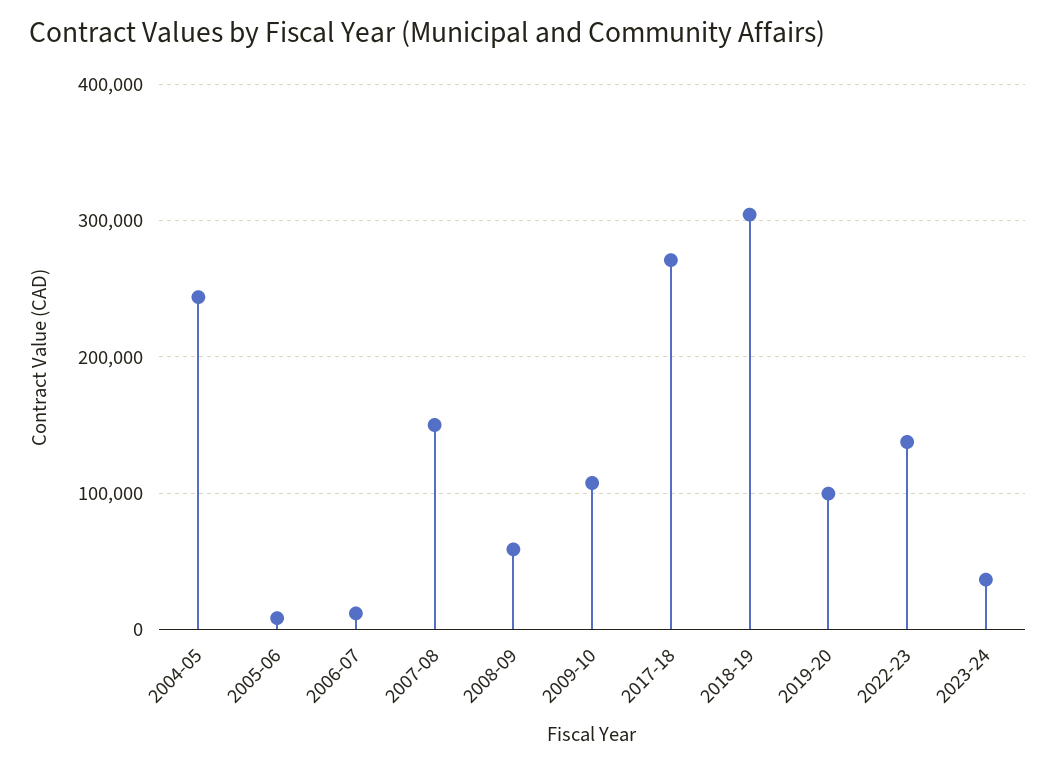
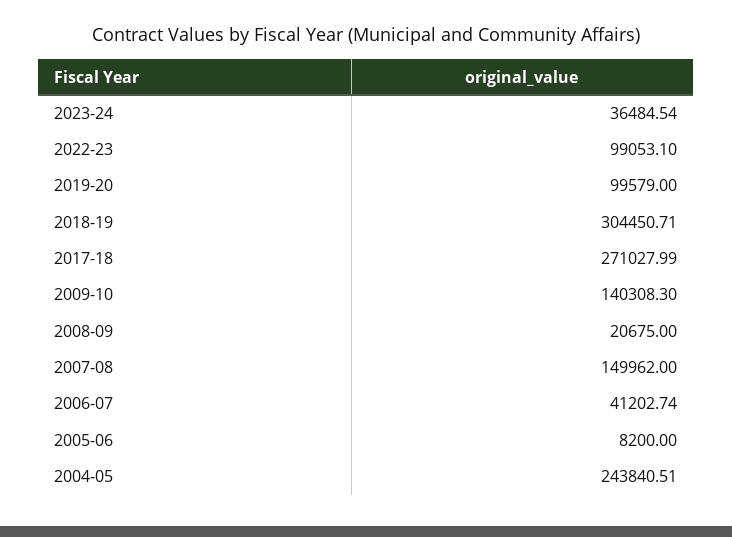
2006-07: 10000 -> 41202.74
2008-09: 60000 -> 20675
2009-10: 110000 -> 140308.3
2022-23: 140000 -> 99053.1

